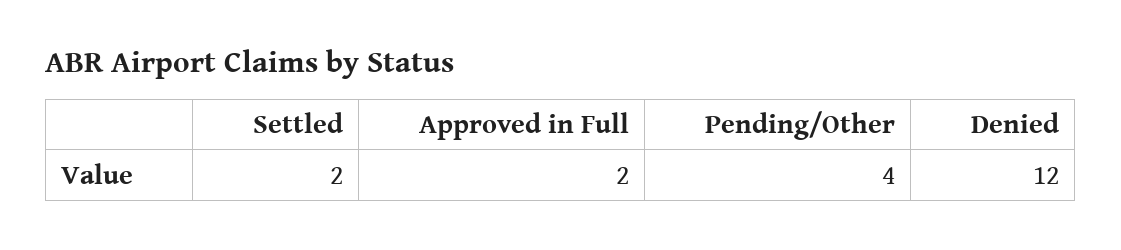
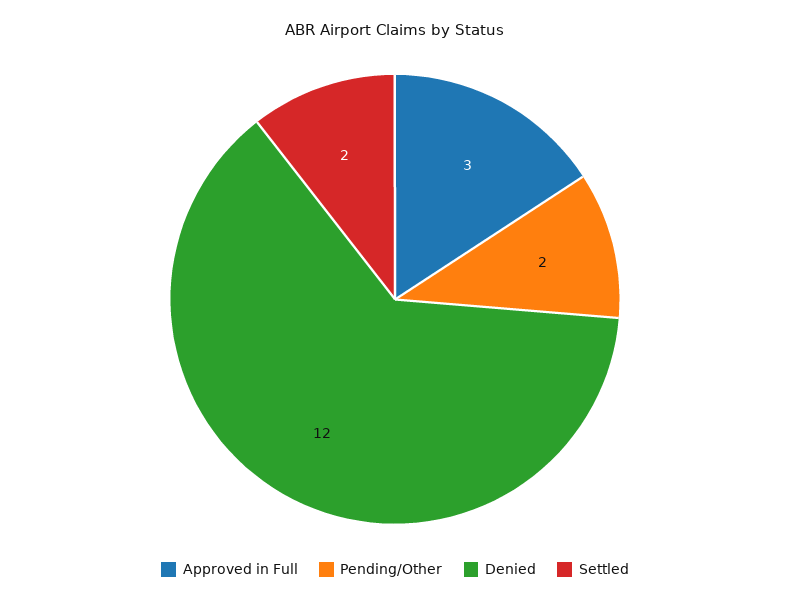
Approved in Full: 2 -> 3
Pending/Other: 4 -> 2

